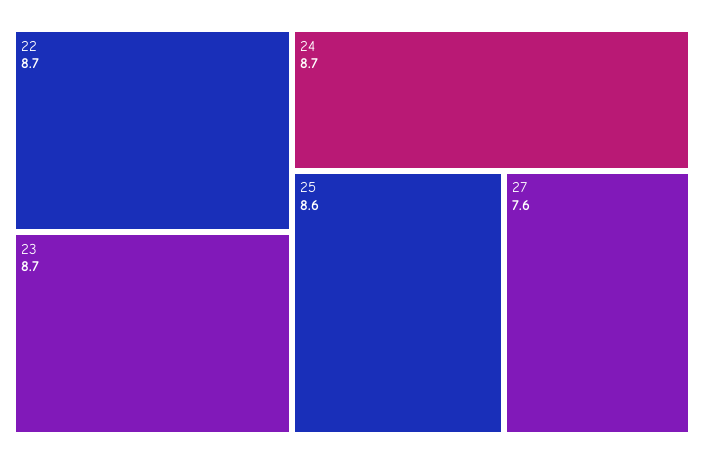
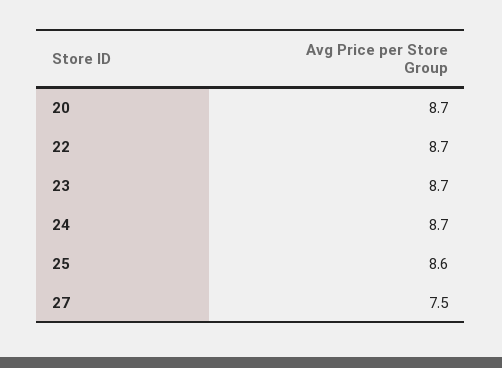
27: 7.6 -> 7.5
20: none -> 8.7

